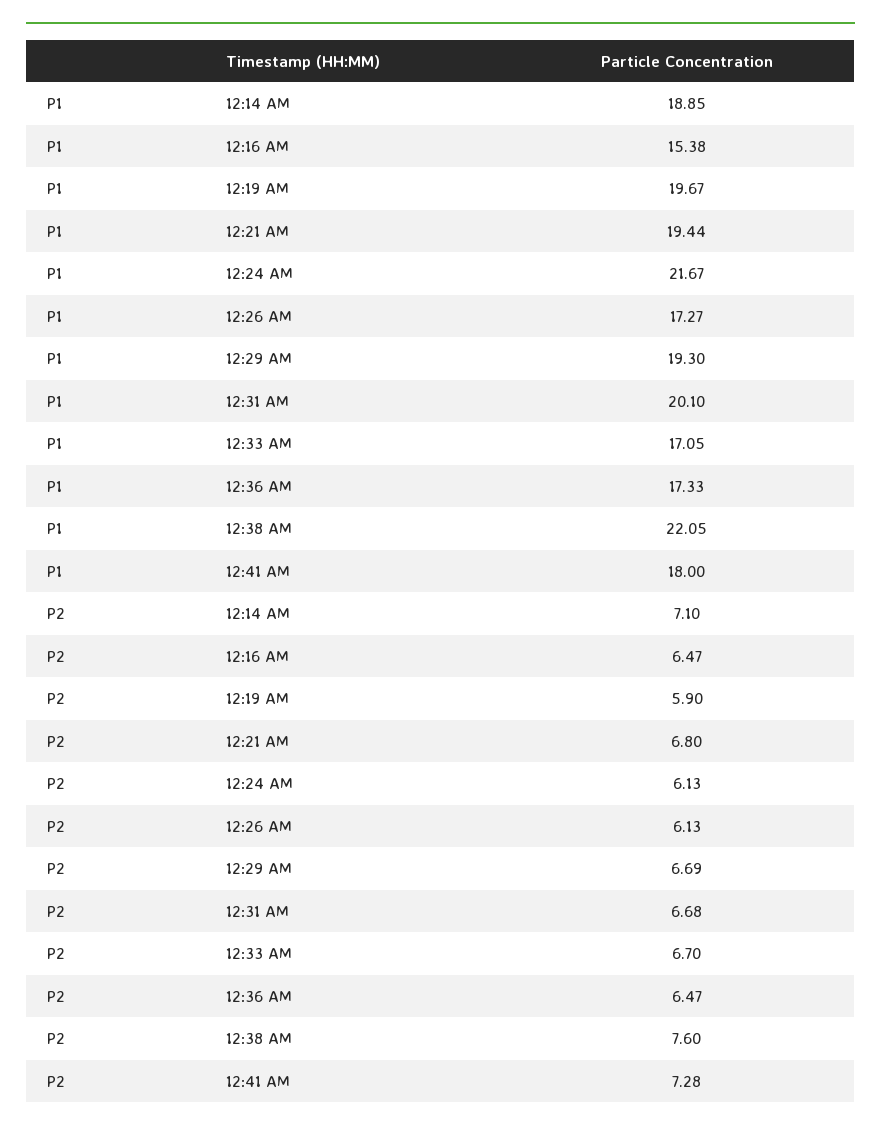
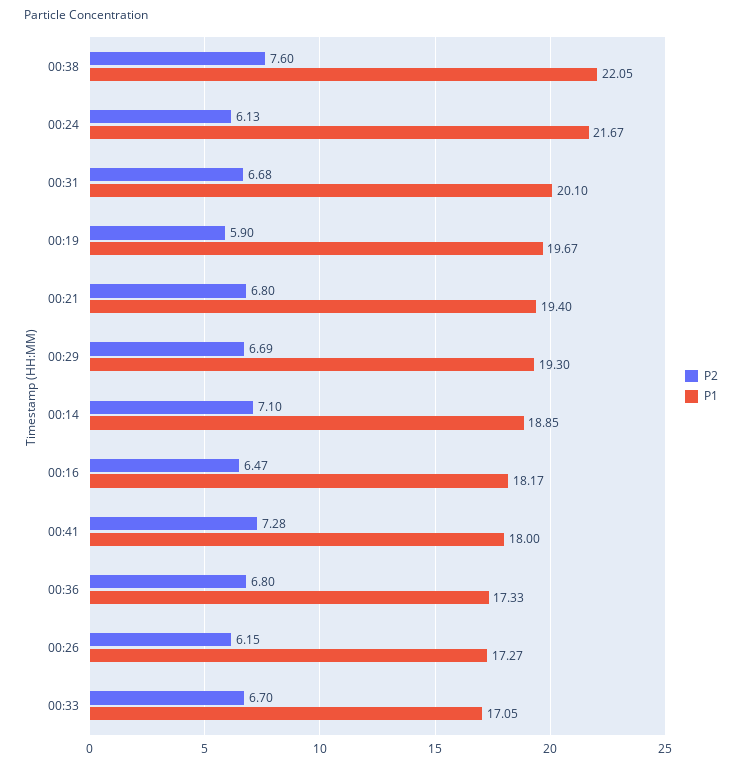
P1, 12:16 AM: 15.38 -> 18.17
P1, 12:21 AM: 19.44 -> 19.4
P2, 12:26 AM: 6.13 -> 6.15
P2, 12:36 AM: 6.47 -> 6.8

